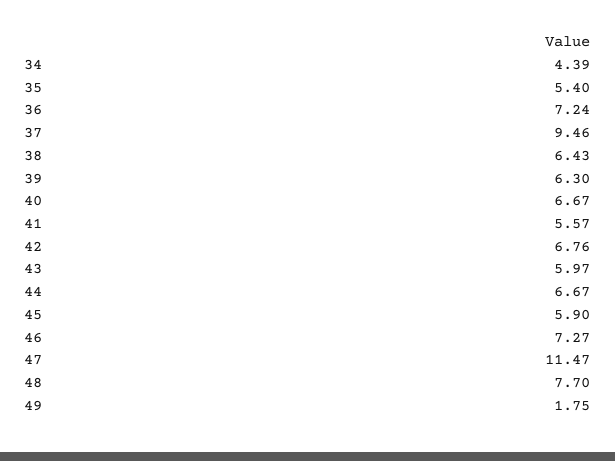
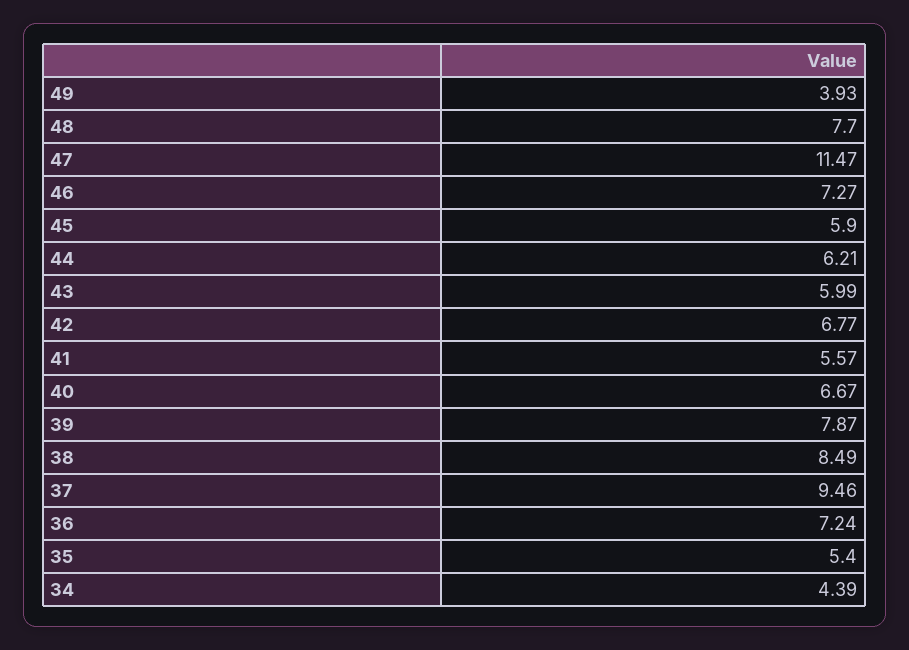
38: 6.43 -> 8.49
39: 6.3 -> 7.87
42: 6.76 -> 6.77
43: 5.97 -> 5.99
44: 6.67 -> 6.21
49: 1.75 -> 3.93

